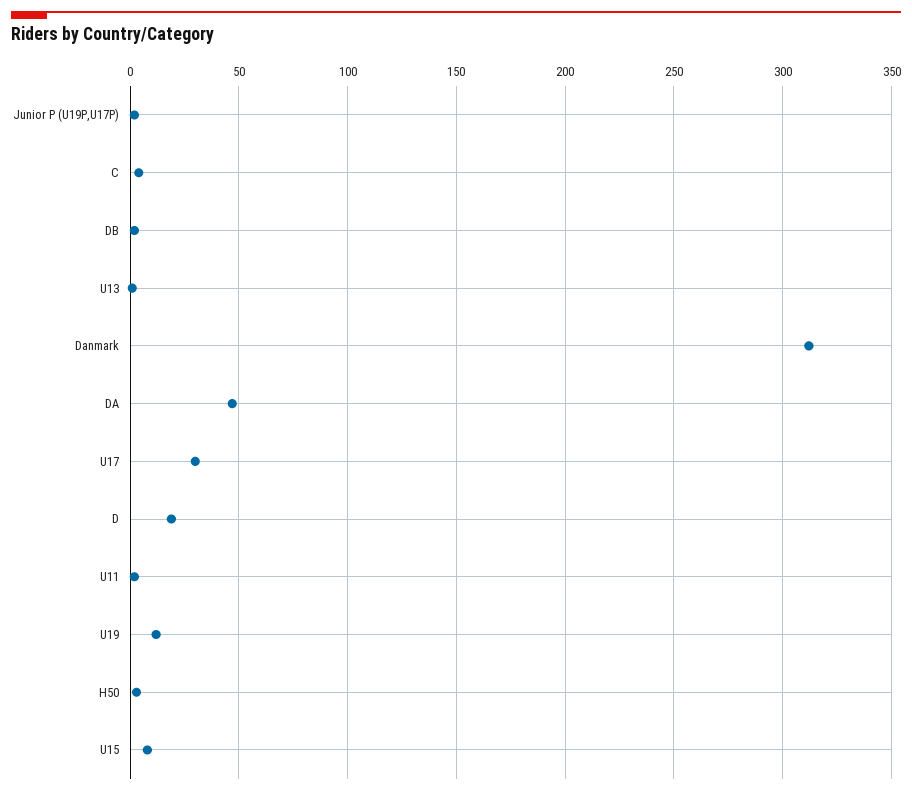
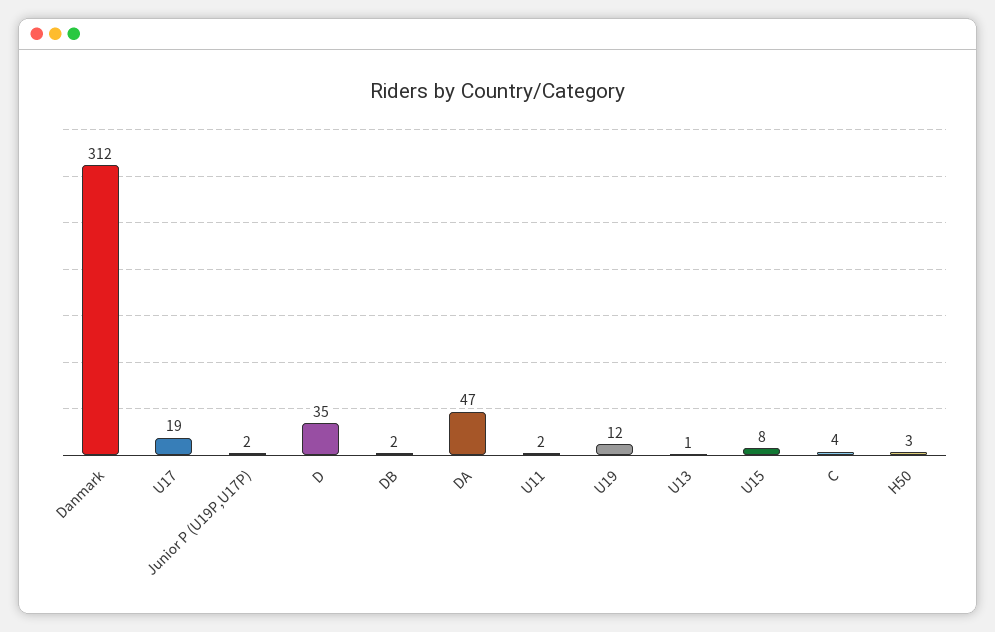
U17: 30 -> 19
D: 20 -> 35

